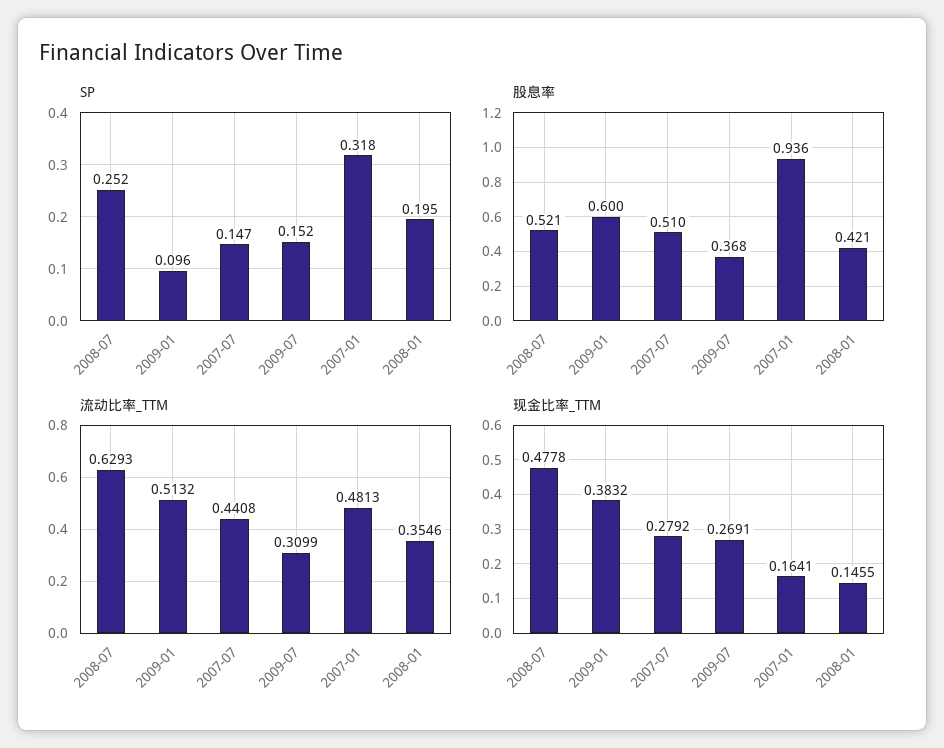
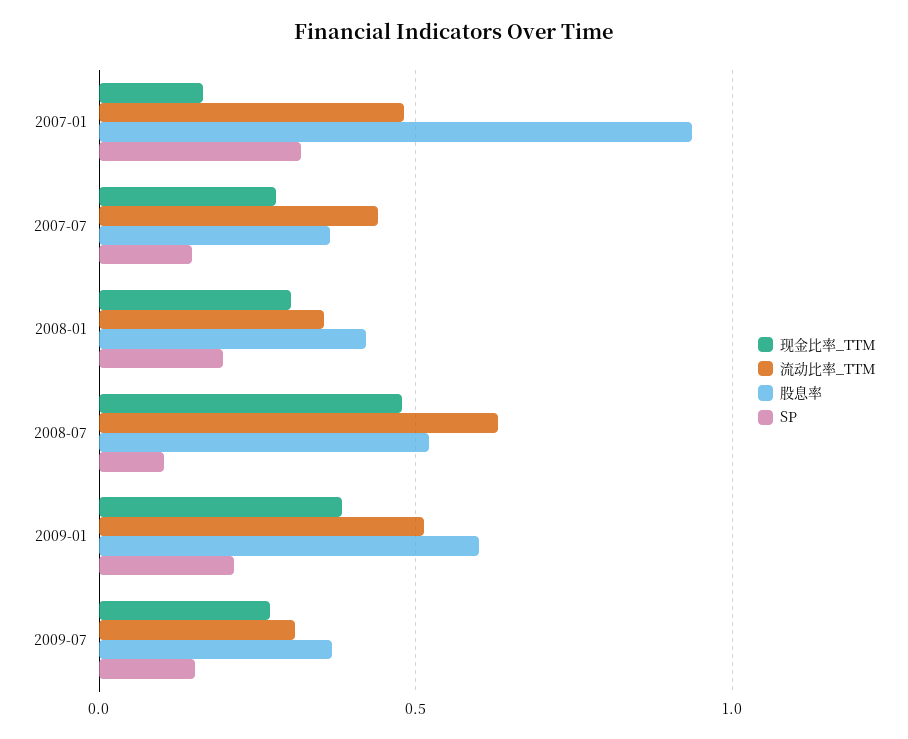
SP, 2008-07: 0.252 -> 0.1
SP, 2009-01: 0.096 -> 0.2
股息率, 2007-07: 0.51 -> 0.35
现金比率_TTM, 2008-01: 0.1455 -> 0.3

